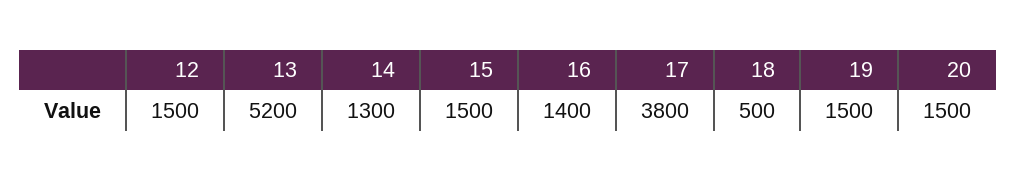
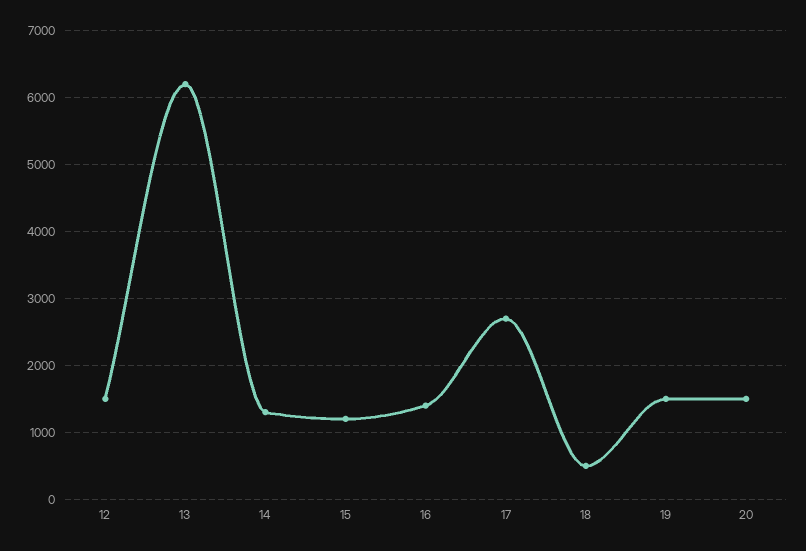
13: 5200 -> 6200
15: 1500 -> 1200
17: 3800 -> 2700

